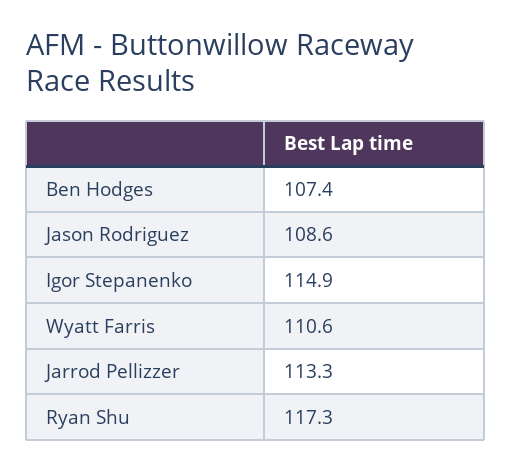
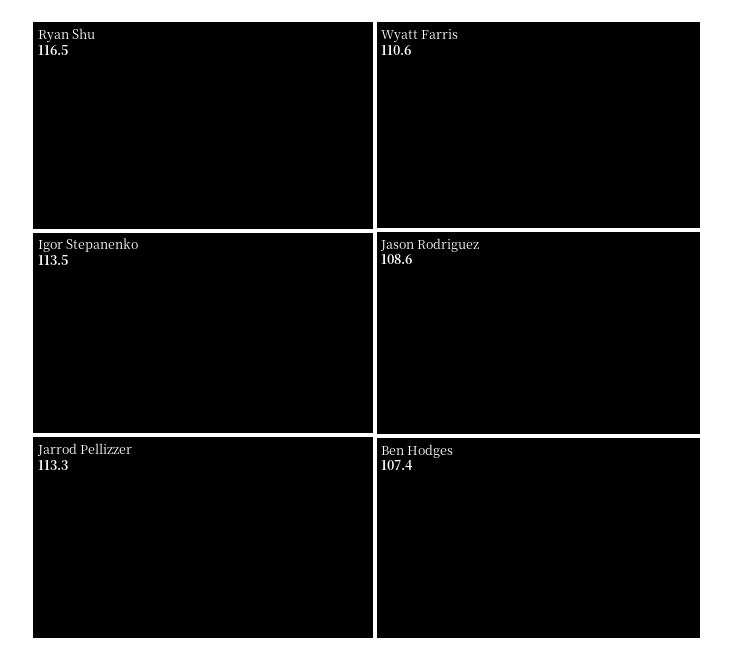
Igor Stepanenko: 114.9 -> 113.5
Ryan Shu: 117.3 -> 116.5

